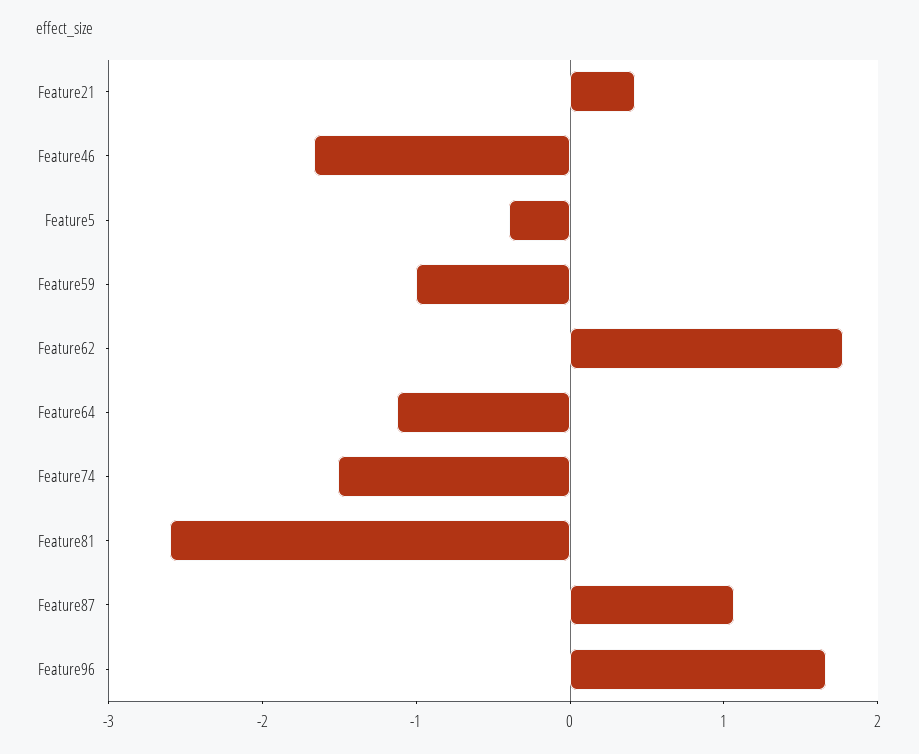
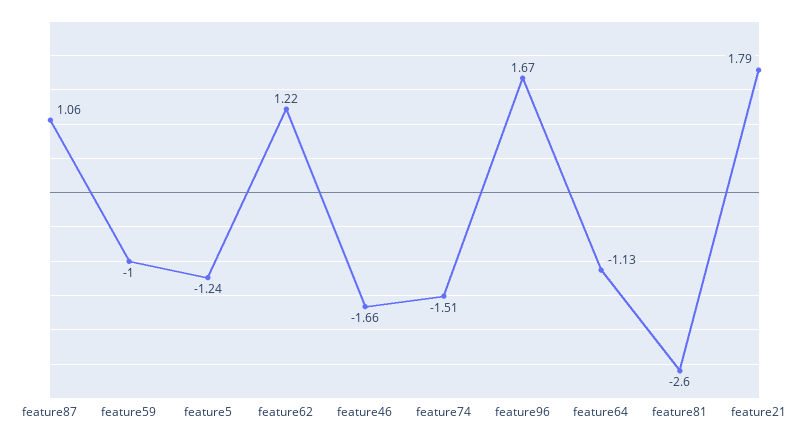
Feature21: 0.4 -> 1.79
Feature5: -0.4 -> -1.24
Feature62: 1.8 -> 1.22

